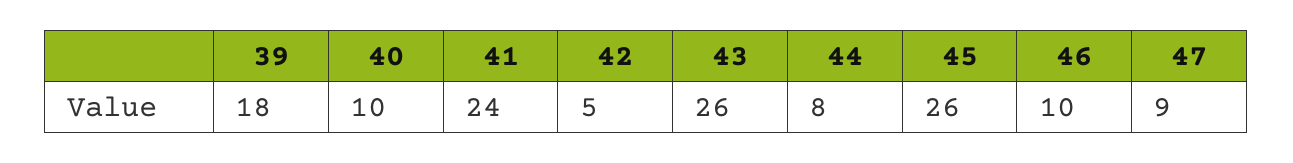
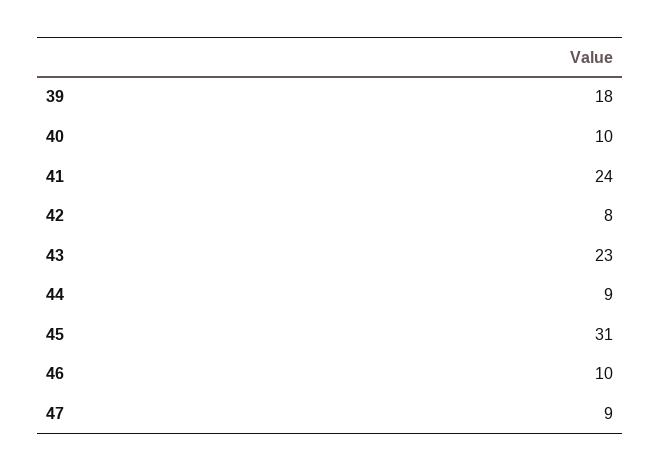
42: 5 -> 8
43: 26 -> 23
44: 8 -> 9
45: 26 -> 31

